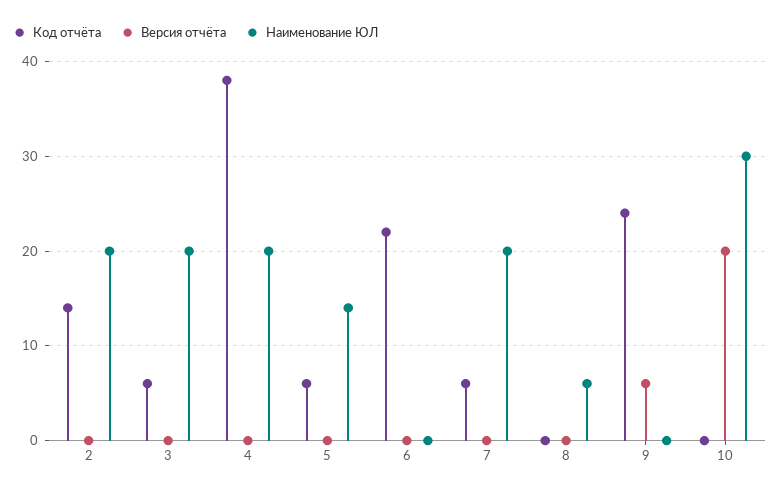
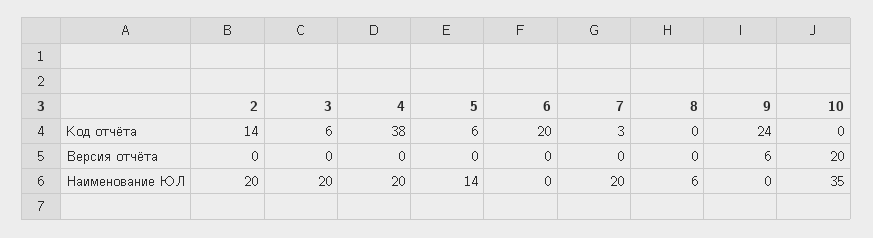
Код отчёта, 6: 22 -> 20
Код отчёта, 7: 6 -> 3
Наименование ЮЛ, 10: 30 -> 35

